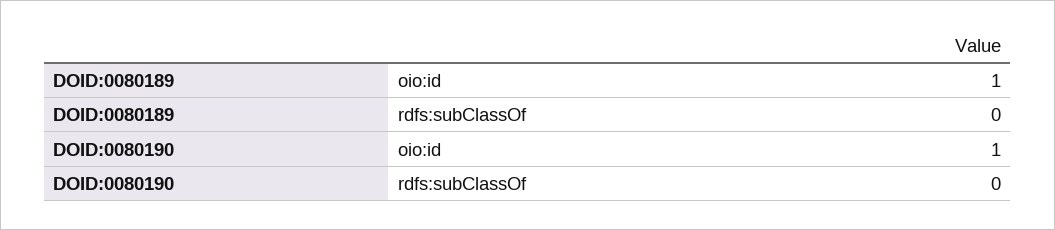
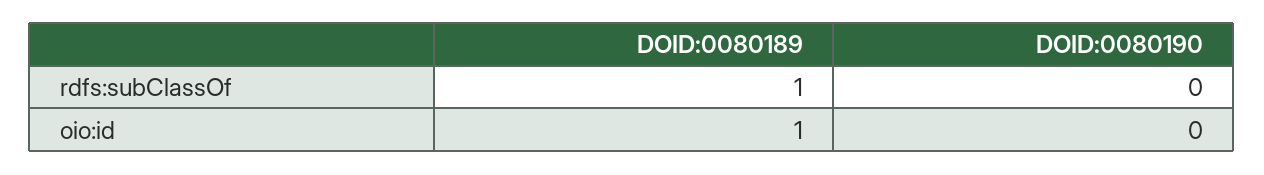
DOID:0080189, rdfs:subClassOf: 0 -> 1
DOID:0080190, oio:id: 1 -> 0

